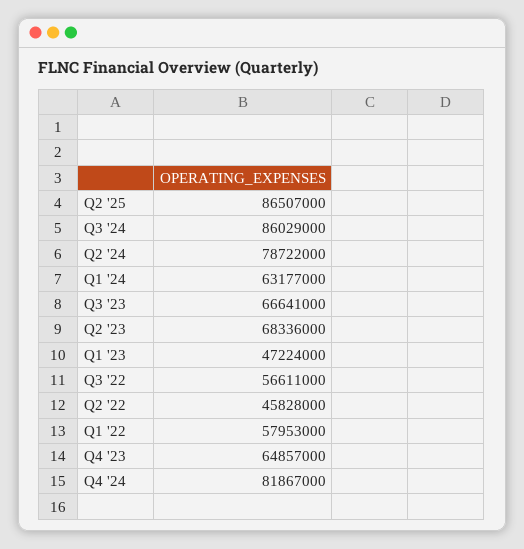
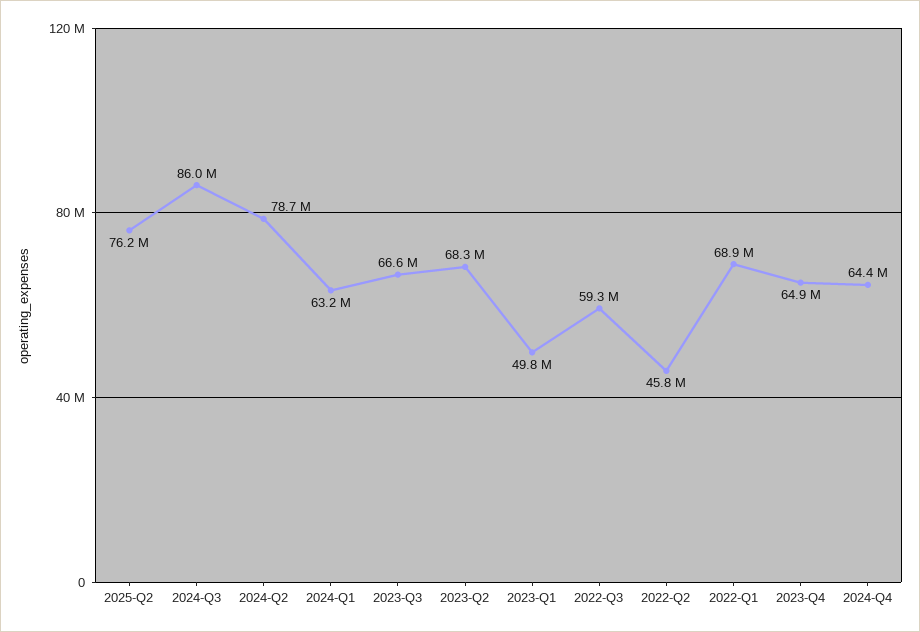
Q2 '25: 86507000 -> 76200000
Q1 '23: 47224000 -> 49800000
Q3 '22: 56611000 -> 59300000
Q1 '22: 57953000 -> 68900000
Q4 '24: 81867000 -> 64400000

